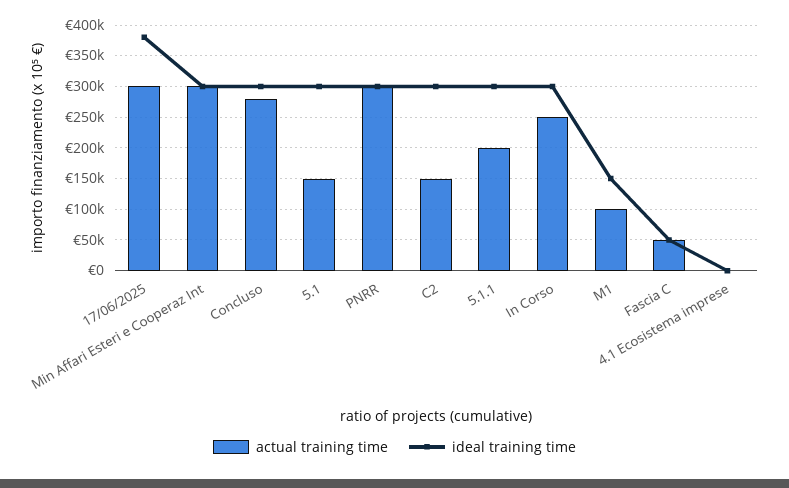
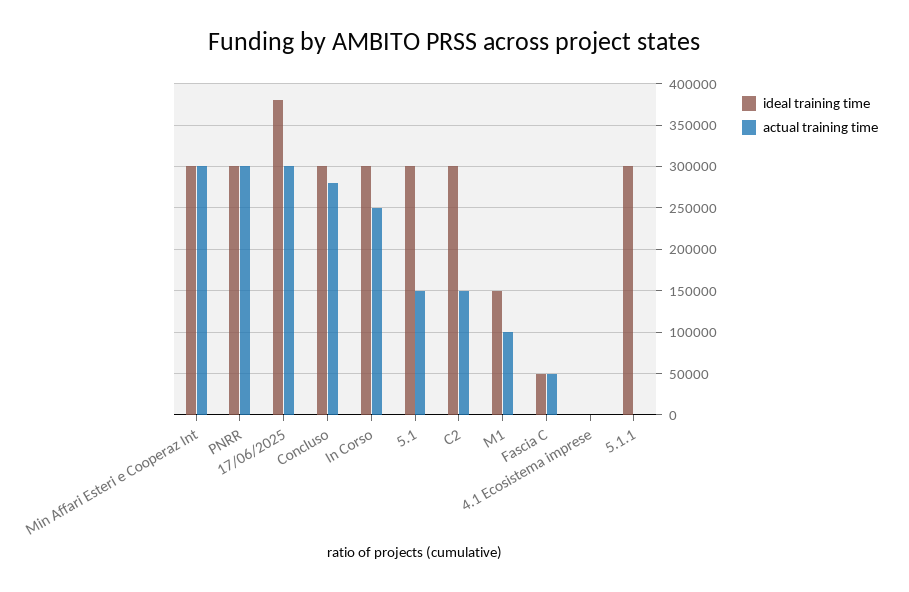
actual training time, 5.1.1: 200000 -> 0

